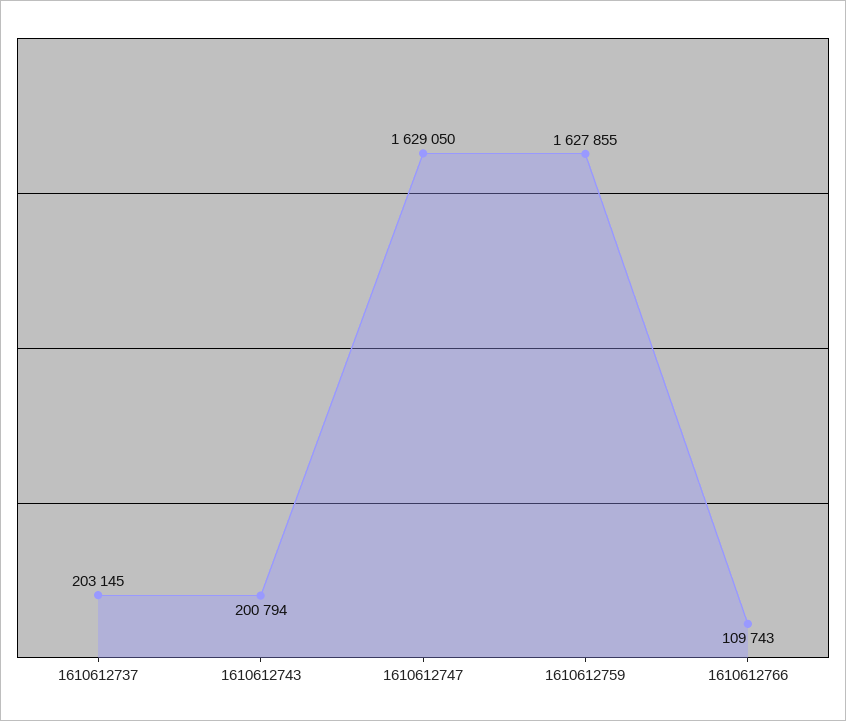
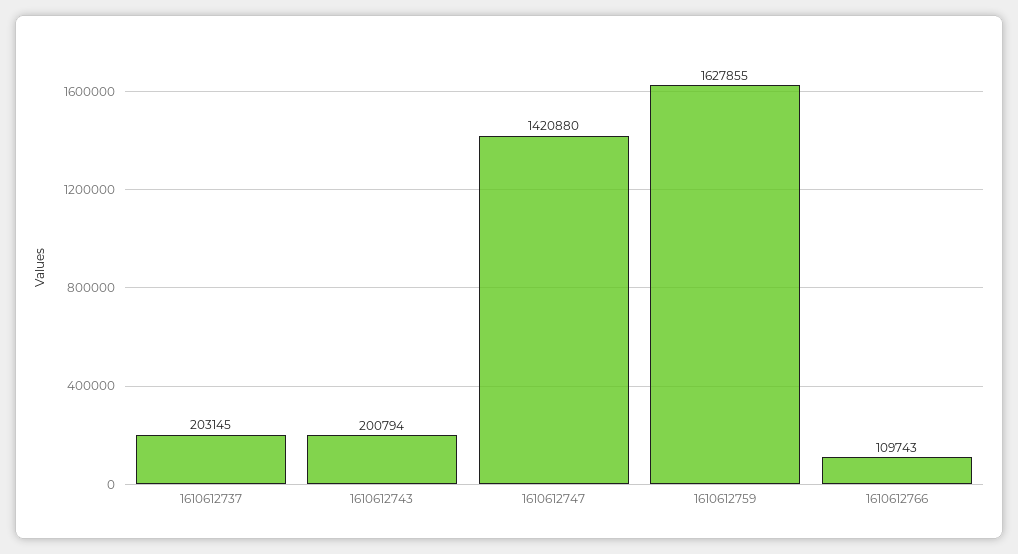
1610612747: 1629050 -> 1420880

